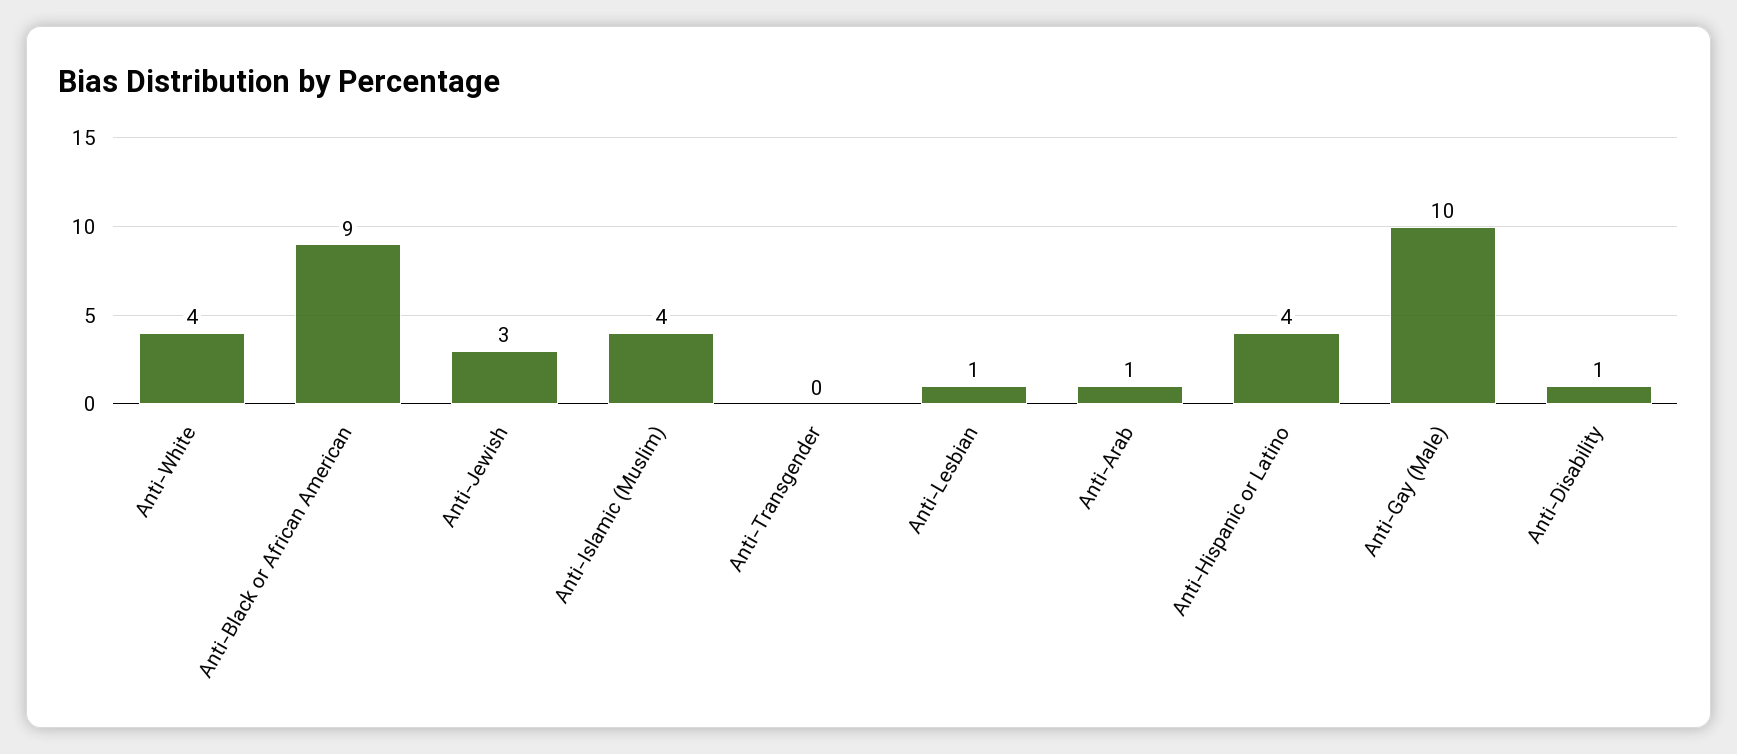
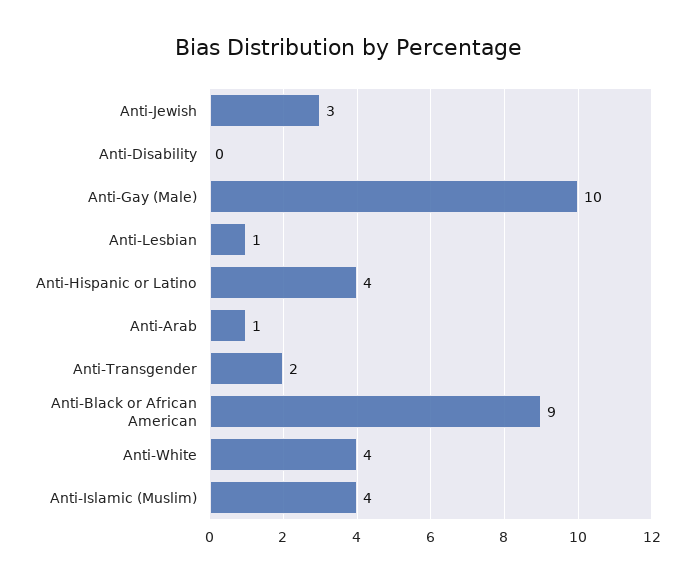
Anti-Transgender: 0 -> 2
Anti-Disability: 1 -> 0

